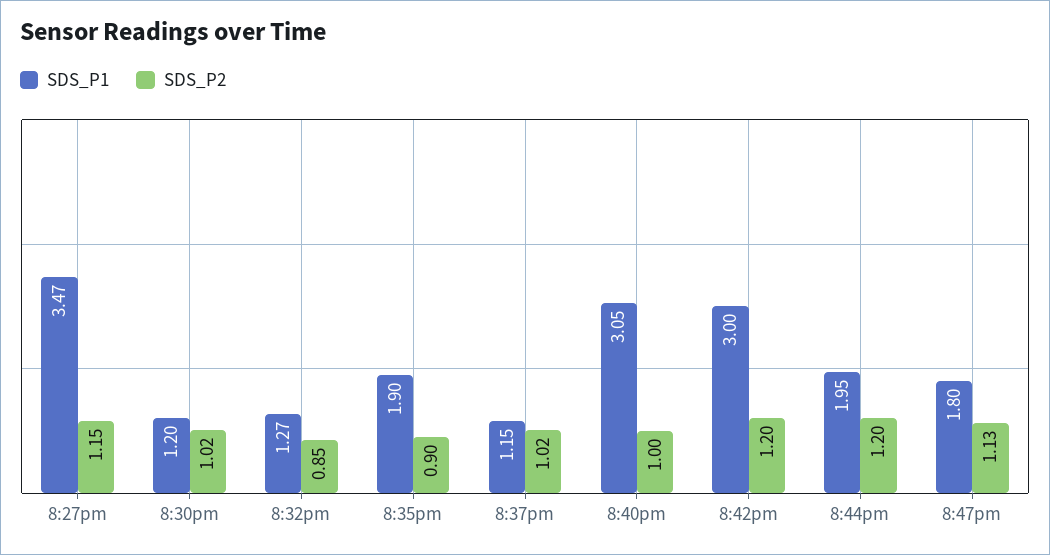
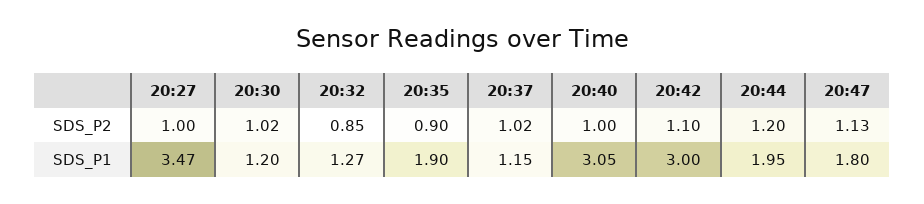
SDS_P2, 8:27pm: 1.15 -> 1
SDS_P2, 8:42pm: 1.2 -> 1.1

